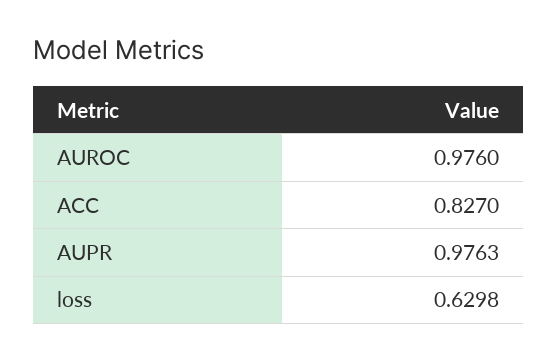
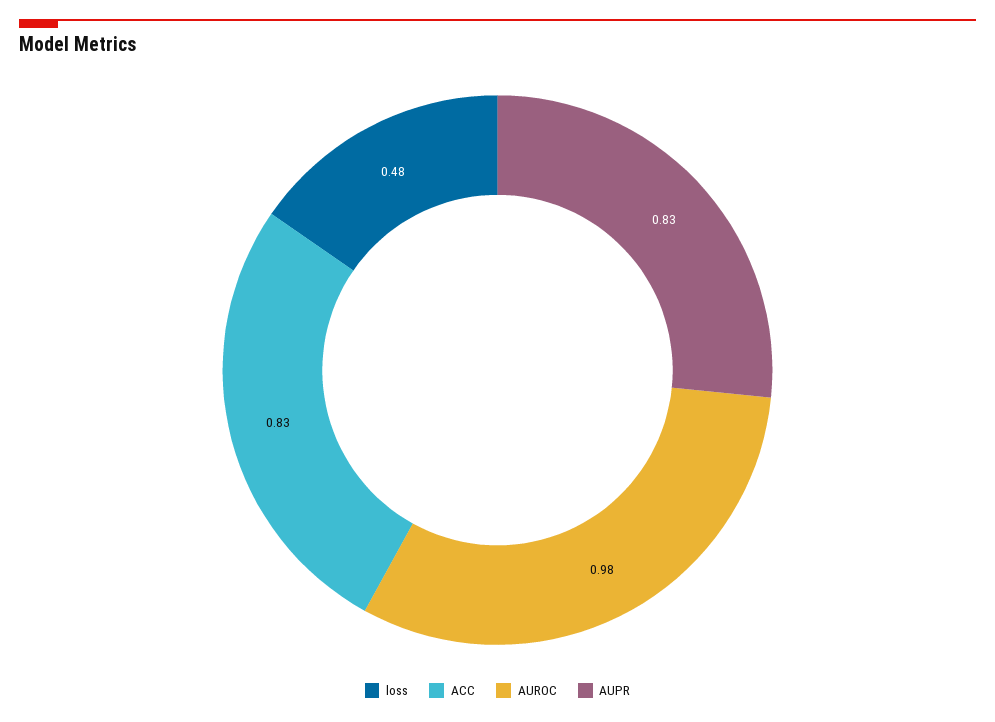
AUPR: 0.9763 -> 0.83
loss: 0.6298 -> 0.48

